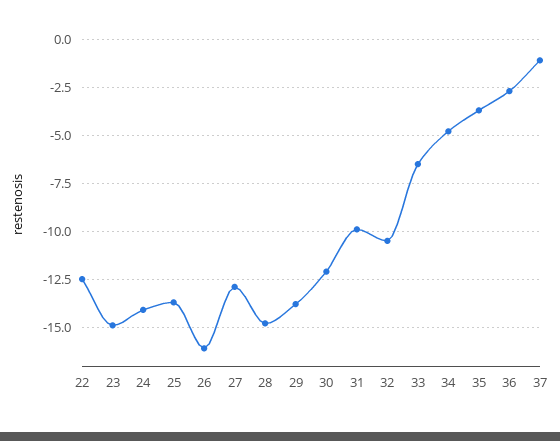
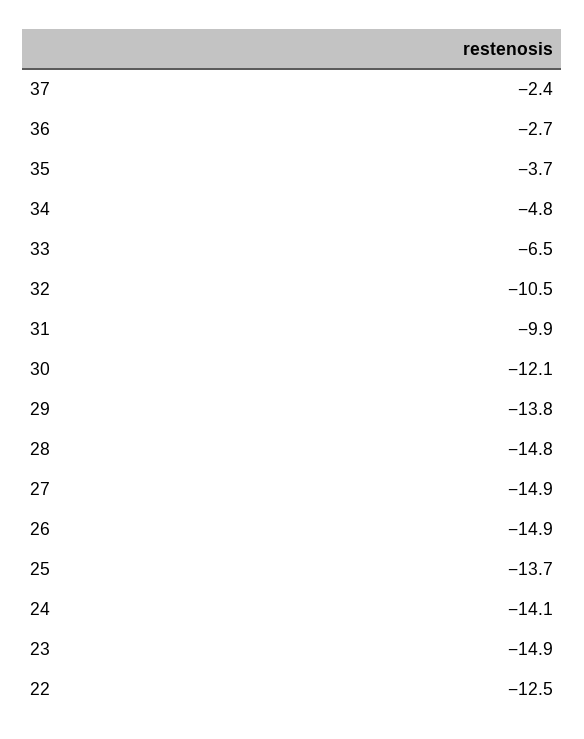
26: -16 -> -14.9
27: -13 -> -14.9
37: -1 -> -2.4

